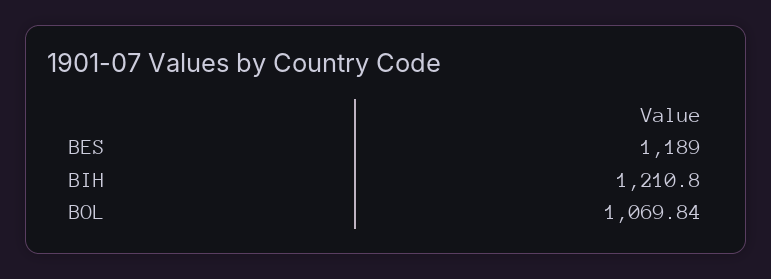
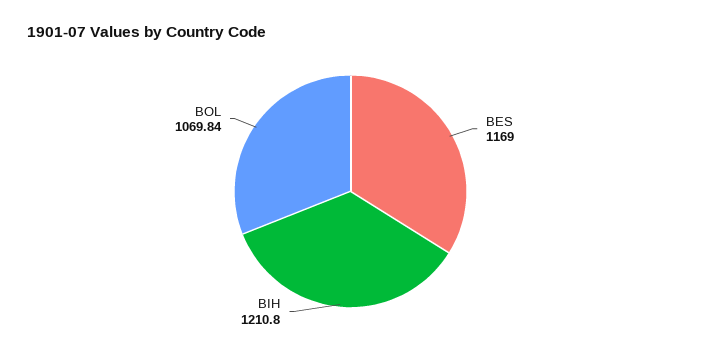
BES: 1189 -> 1169

